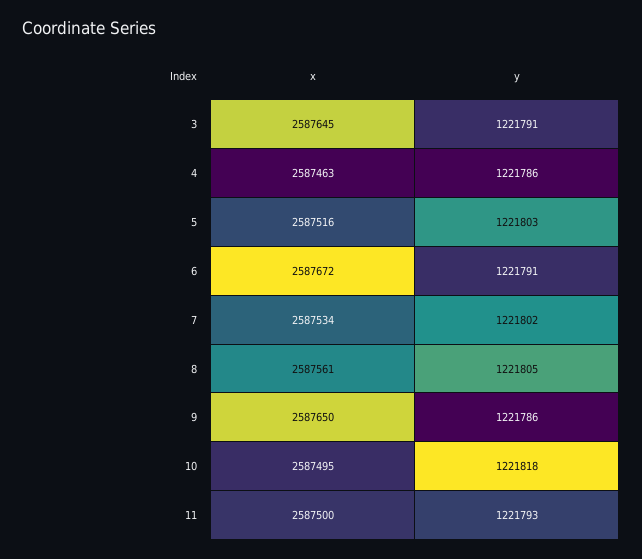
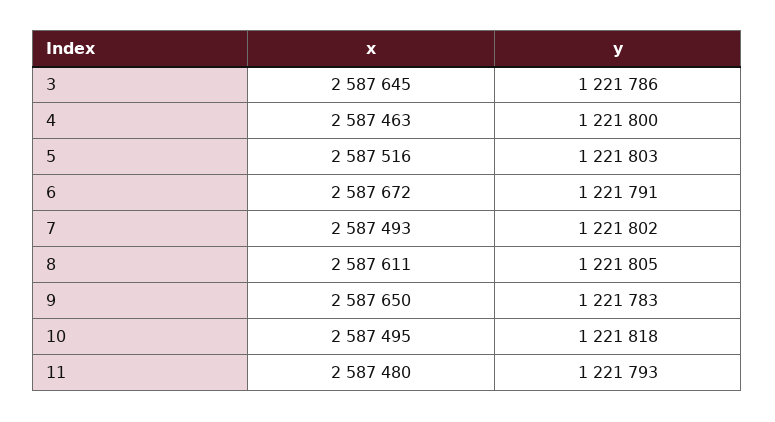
y, 3: 1221791 -> 1221786
y, 4: 1221786 -> 1221800
x, 7: 2587534 -> 2587493
x, 8: 2587561 -> 2587611
y, 9: 1221786 -> 1221783
x, 11: 2587500 -> 2587480

